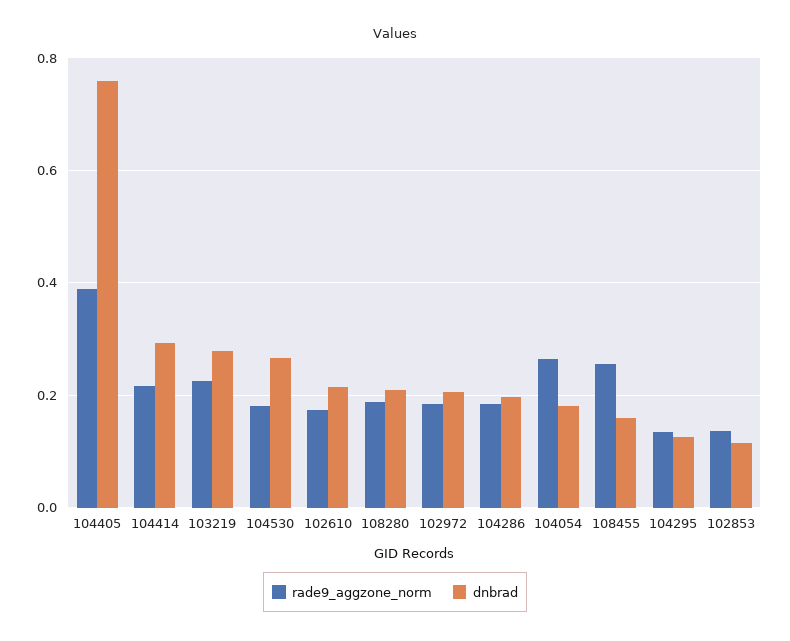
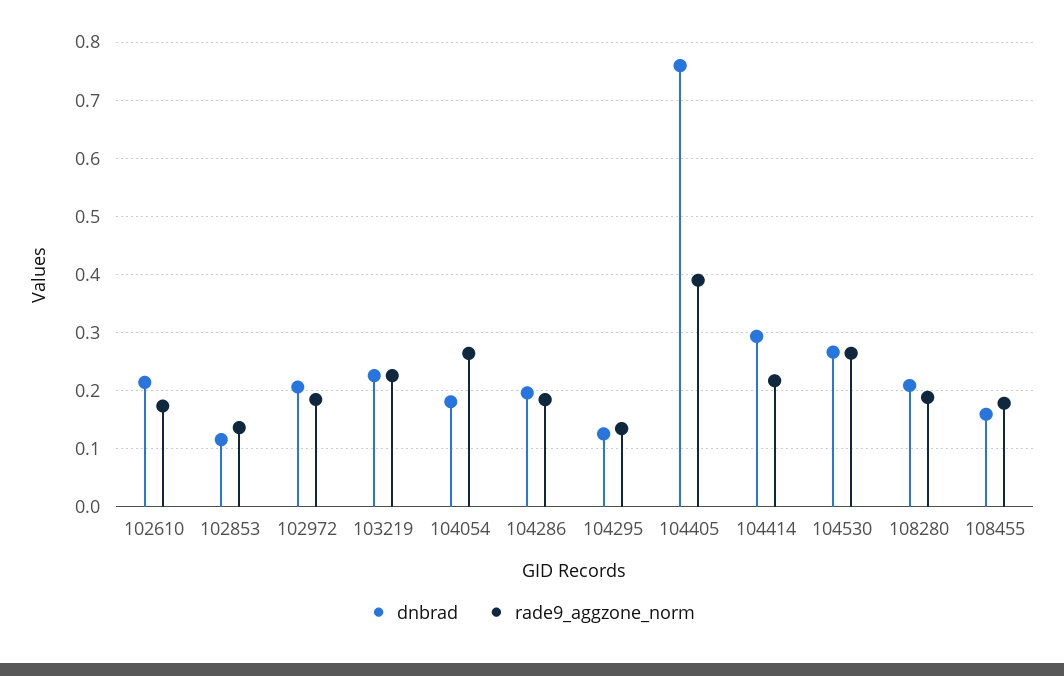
dnbrad, 103219: 0.28 -> 0.22
rade9_aggzone_norm, 104530: 0.18 -> 0.26
rade9_aggzone_norm, 108455: 0.26 -> 0.18

